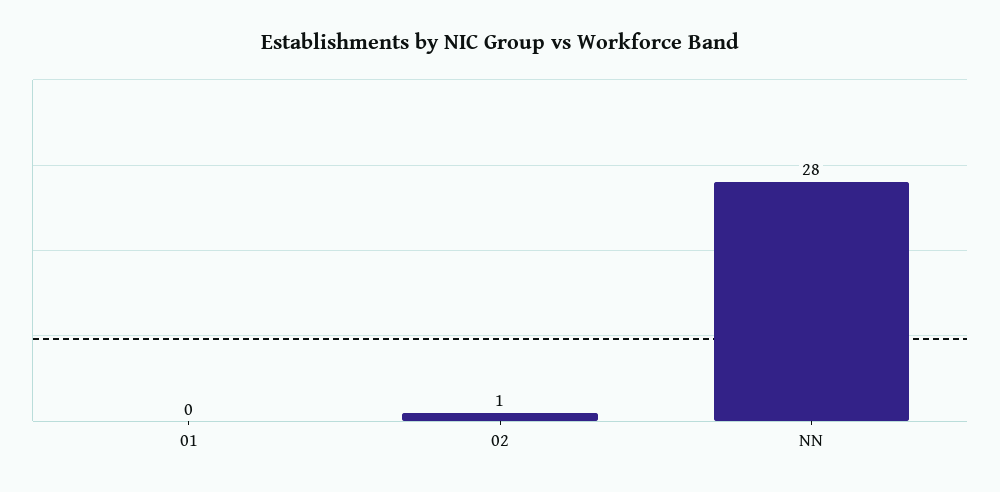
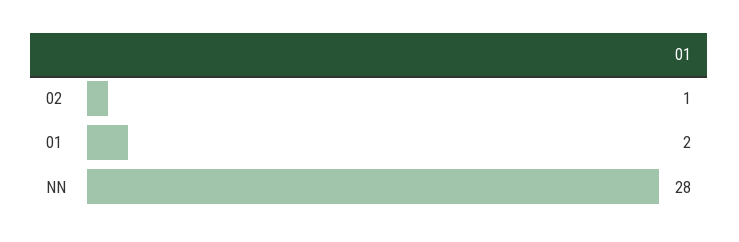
01: 0 -> 2

